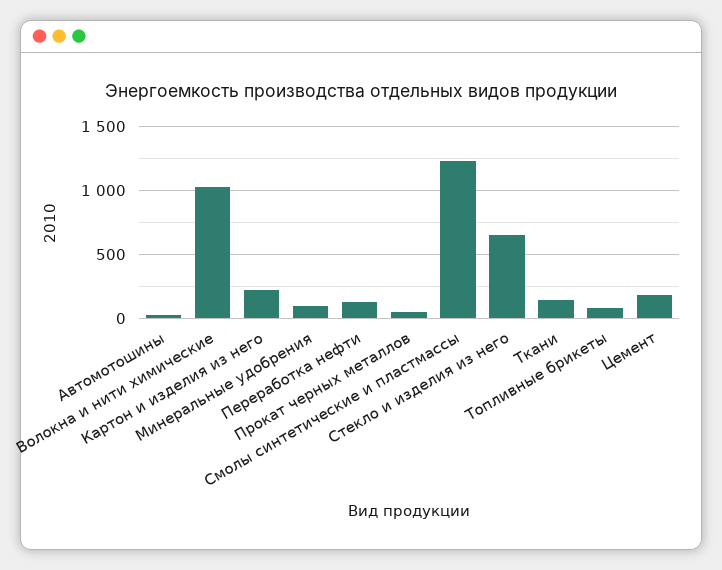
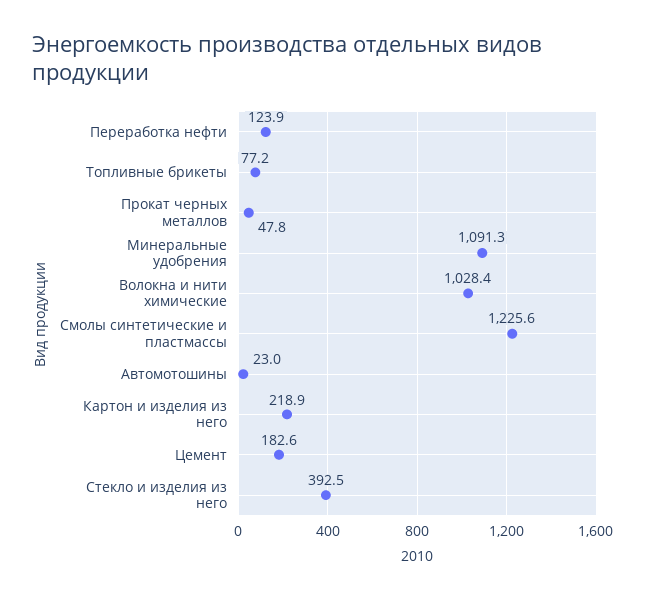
Минеральные удобрения: 100 -> 1091.3
Стекло и изделия из него: 650 -> 392.5
Ткани: 150 -> none

